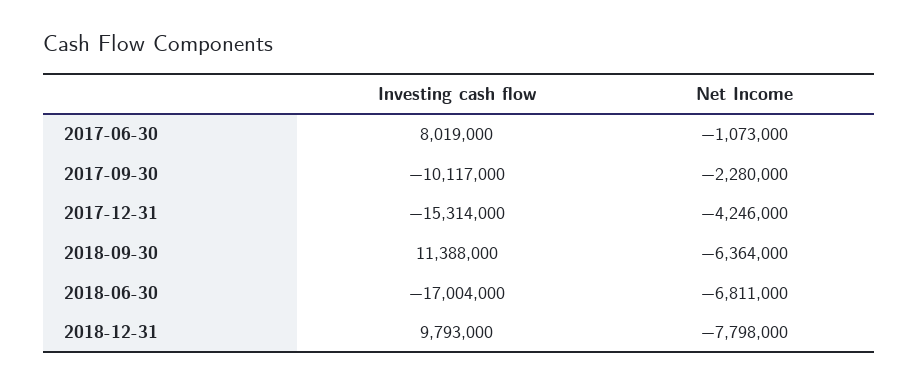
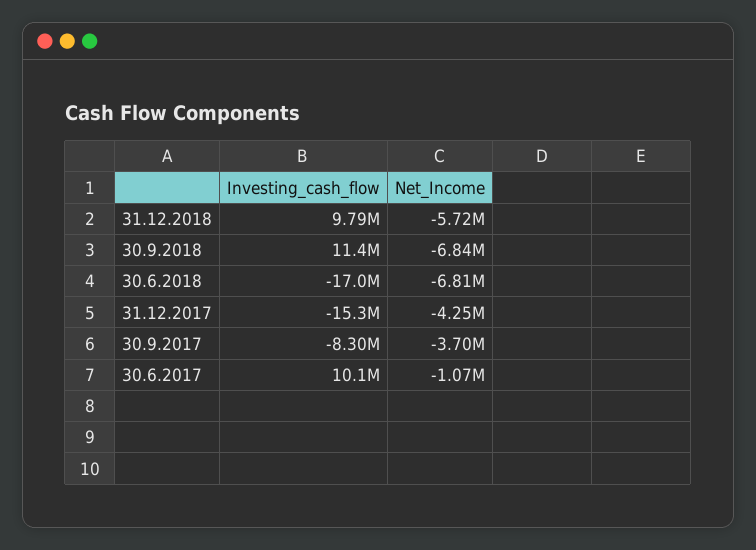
Investing cash flow, 2017-06-30: 8019000 -> 10100000
Investing cash flow, 2017-09-30: -10117000 -> -8300000
Net Income, 2017-09-30: -2280000 -> -3700000
Net Income, 2018-09-30: -6364000 -> -6840000
Net Income, 2018-12-31: -7798000 -> -5720000

